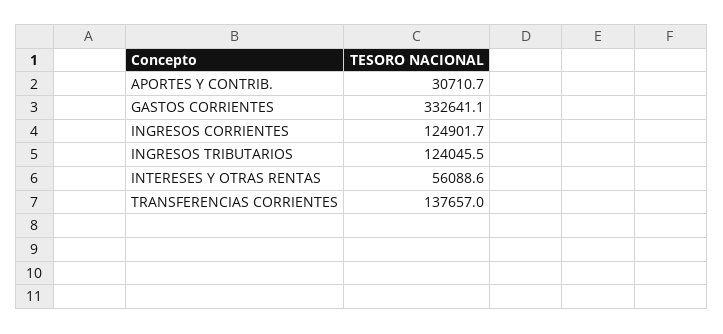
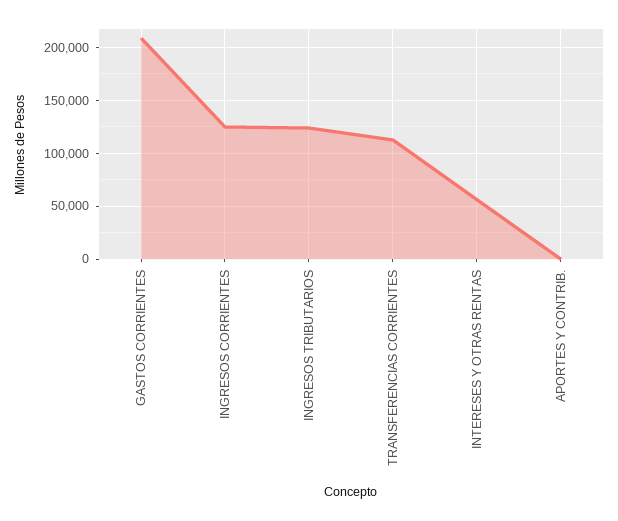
APORTES Y CONTRIB.: 30710.7 -> 0
GASTOS CORRIENTES: 332641.1 -> 210000
TRANSFERENCIAS CORRIENTES: 137657 -> 110000

